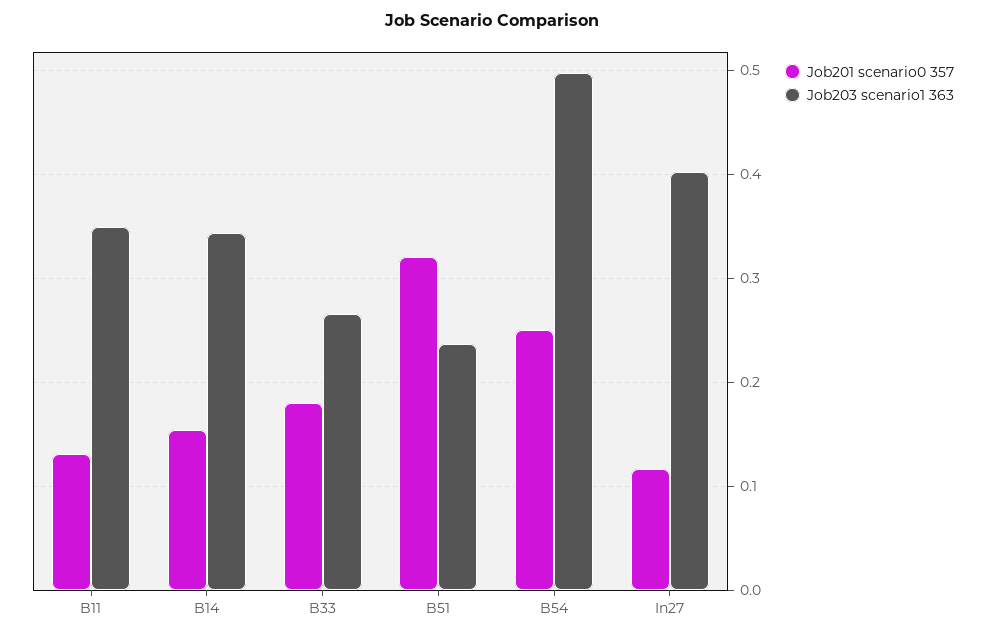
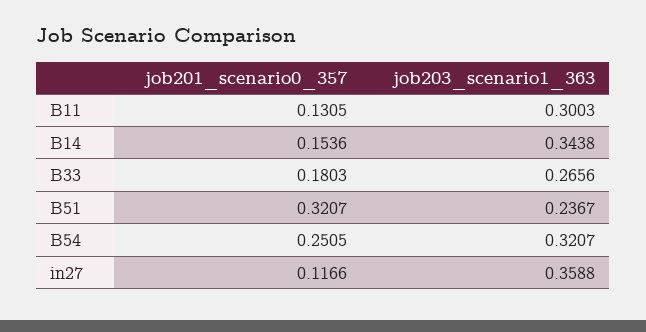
Job203 scenario1 363, B11: 0.35 -> 0.3003
Job203 scenario1 363, B54: 0.5 -> 0.3207
Job203 scenario1 363, In27: 0.4 -> 0.3588

